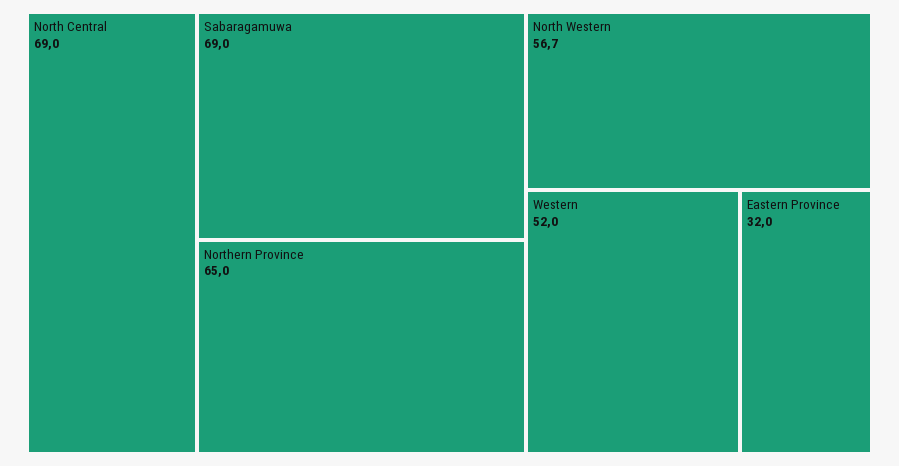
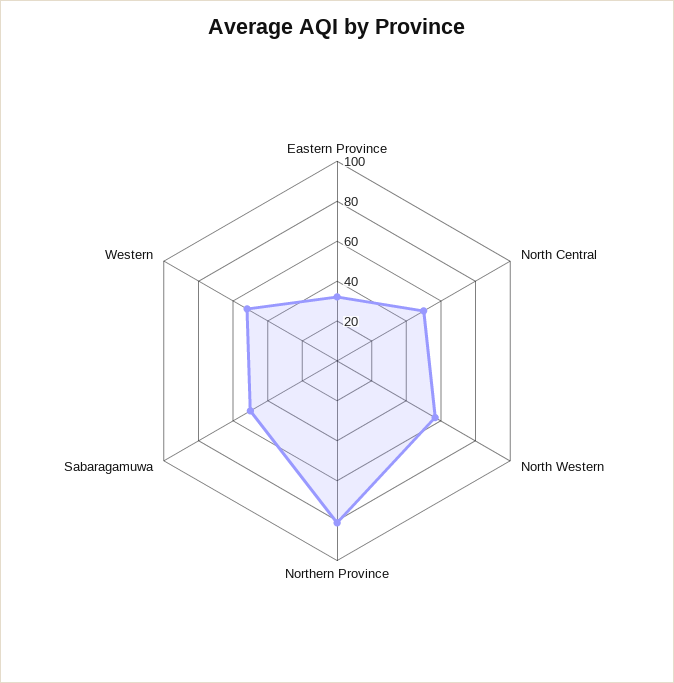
North Central: 69 -> 50
Sabaragamuwa: 69 -> 50
Northern Province: 65 -> 80

